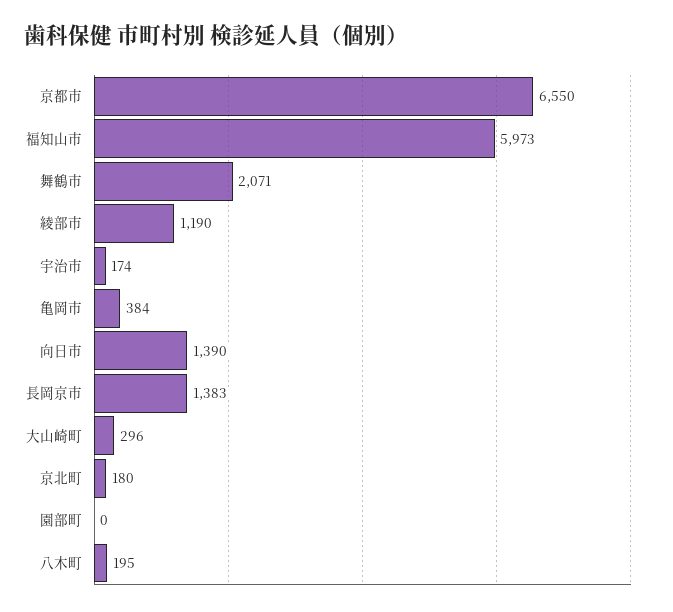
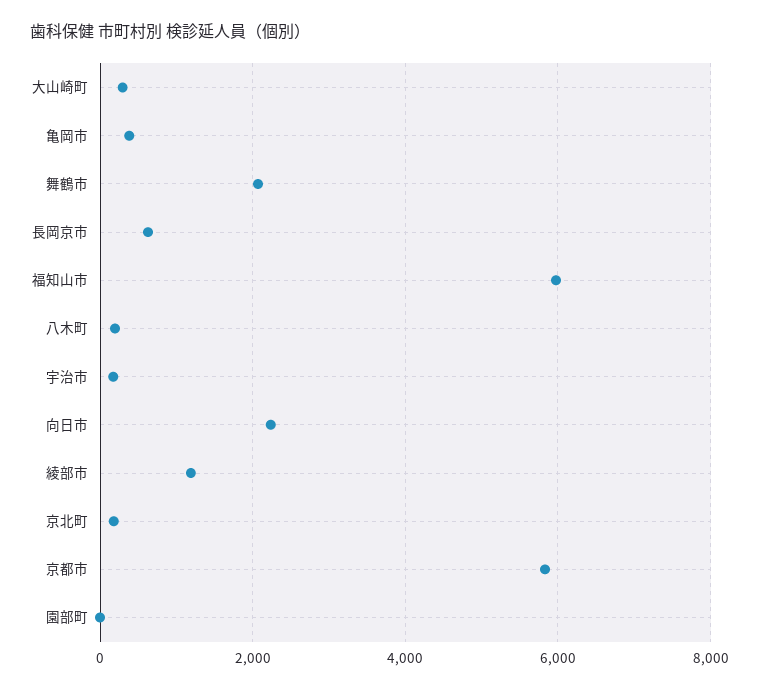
京都市: 6550 -> 5800
向日市: 1390 -> 2200
長岡京市: 1383 -> 600

